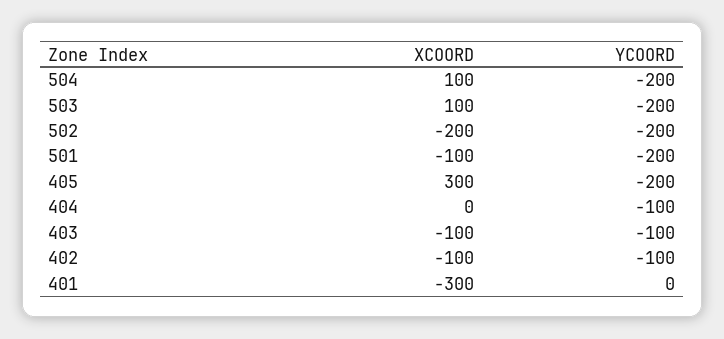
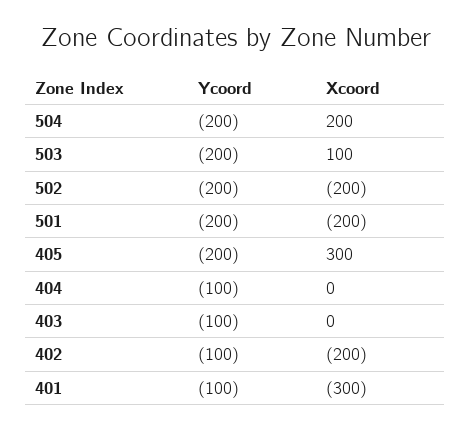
XCOORD, 504: 100 -> 200
XCOORD, 501: -100 -> -200
XCOORD, 403: -100 -> 0
XCOORD, 402: -100 -> -200
YCOORD, 401: 0 -> -100

